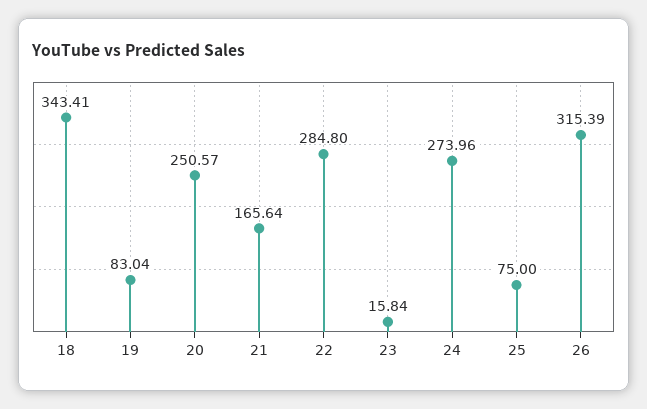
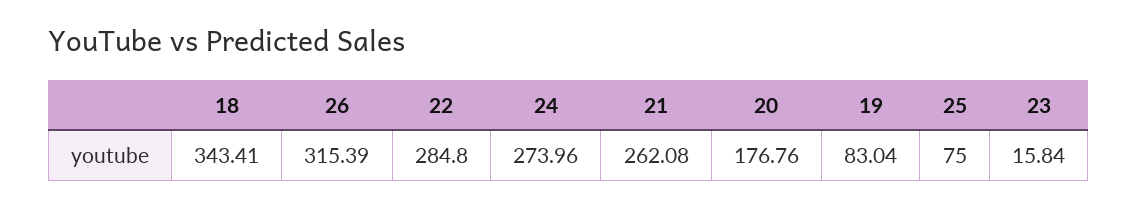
20: 250.57 -> 176.76
21: 165.64 -> 262.08

